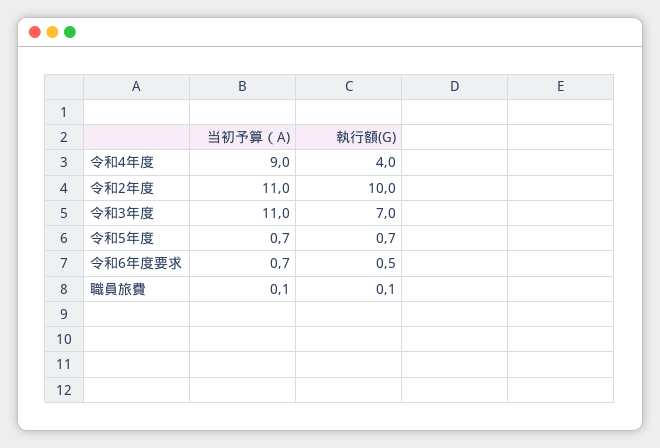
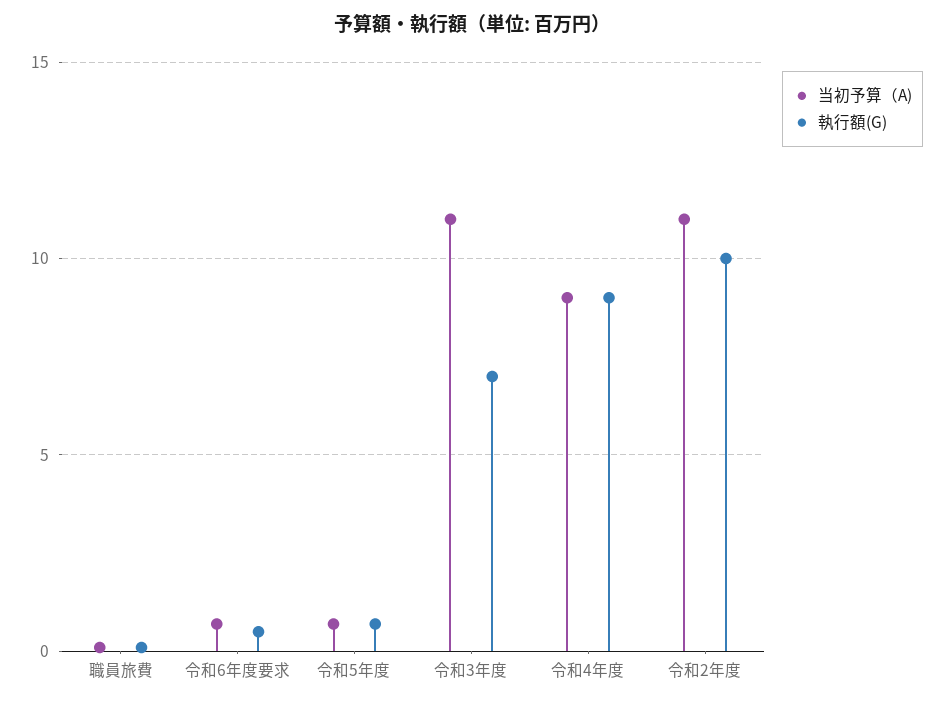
執行額(G), 令和4年度: 4 -> 9

